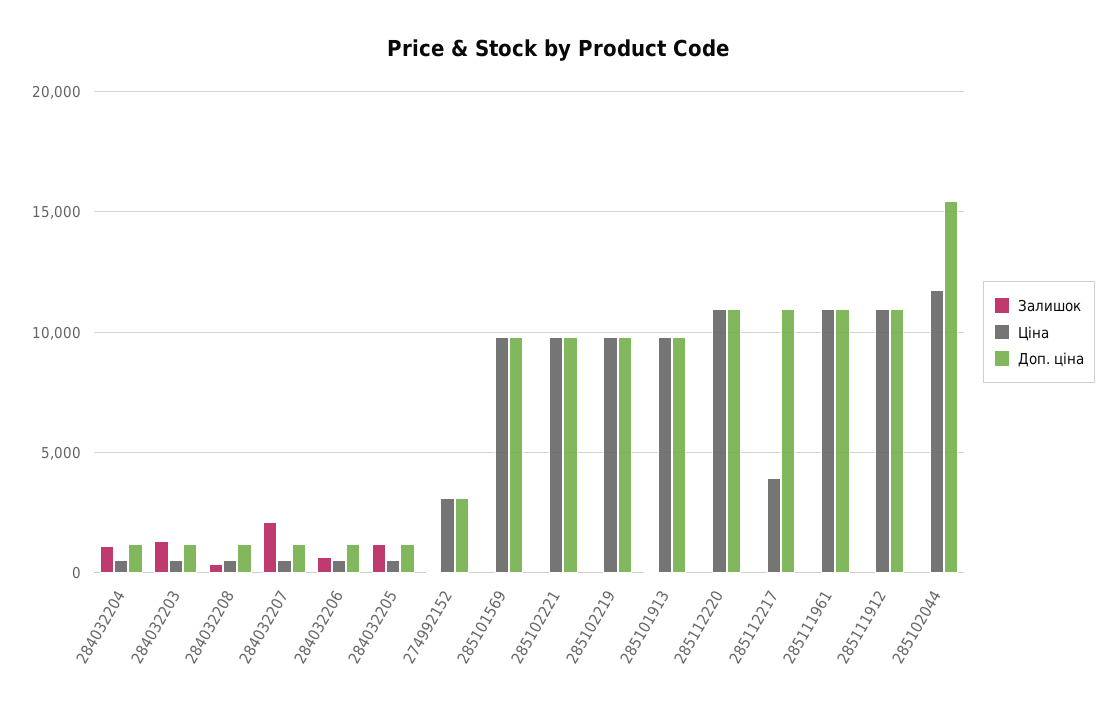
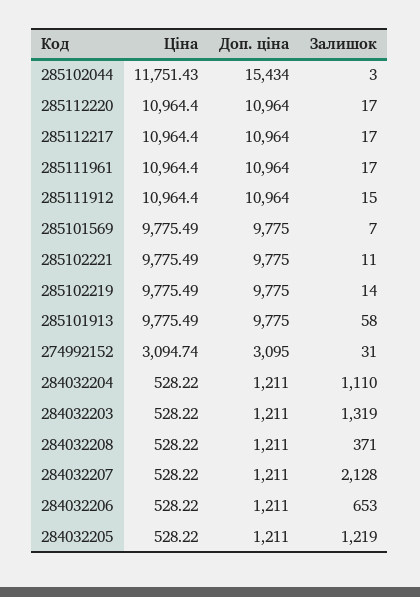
Ціна, 285112217: 4000 -> 10964.4

